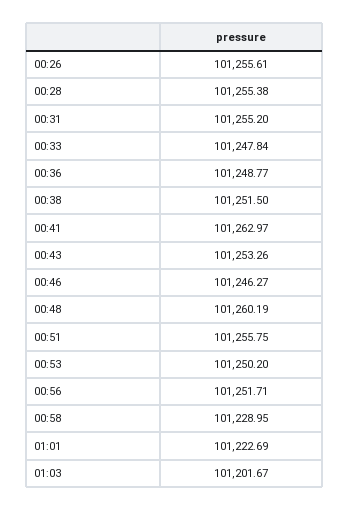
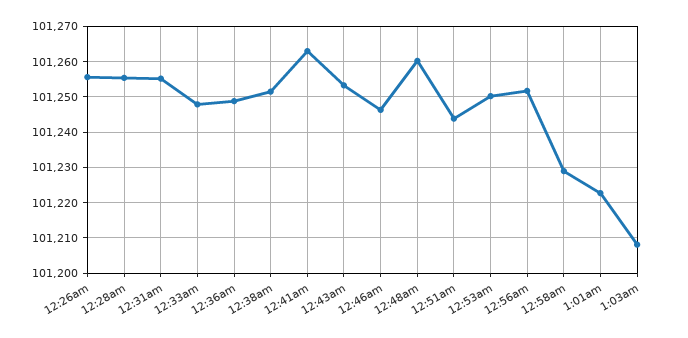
00:51: 101255.75 -> 101244
01:03: 101201.67 -> 101208

